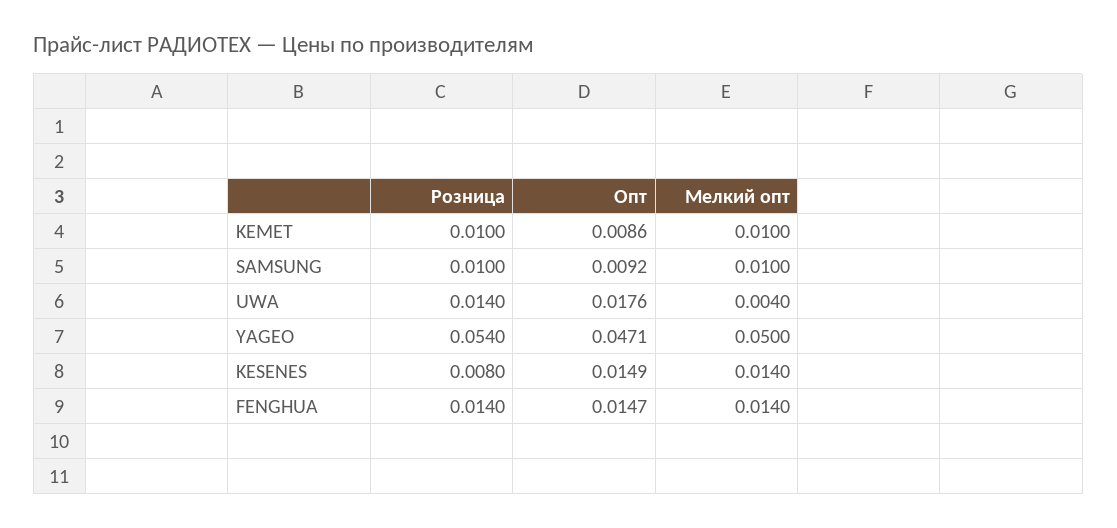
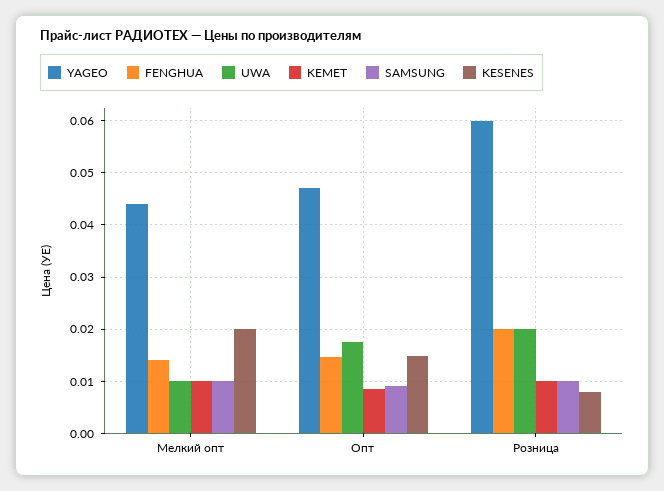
UWA, Розница: 0.014 -> 0.02
UWA, Мелкий опт: 0.004 -> 0.01
YAGEO, Розница: 0.054 -> 0.06
YAGEO, Мелкий опт: 0.05 -> 0.044
KESENES, Мелкий опт: 0.014 -> 0.02
FENGHUA, Розница: 0.014 -> 0.02

